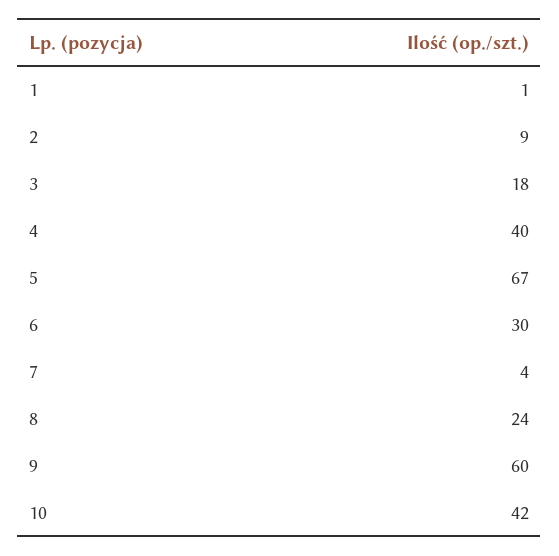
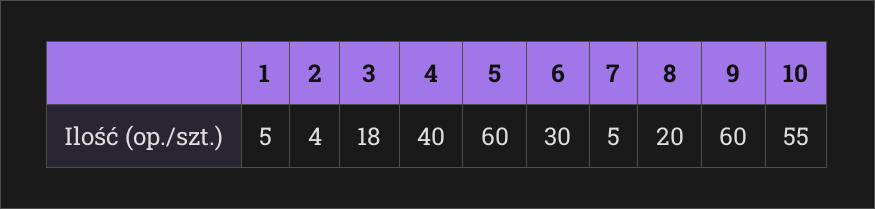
1: 1 -> 5
2: 9 -> 4
5: 67 -> 60
7: 4 -> 5
8: 24 -> 20
10: 42 -> 55

